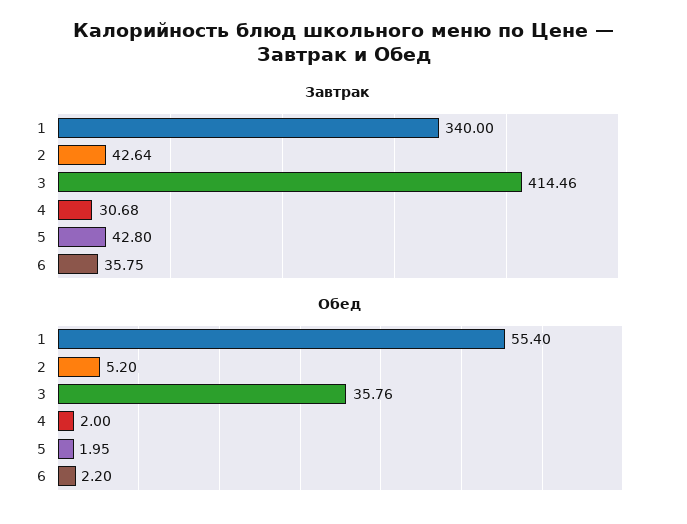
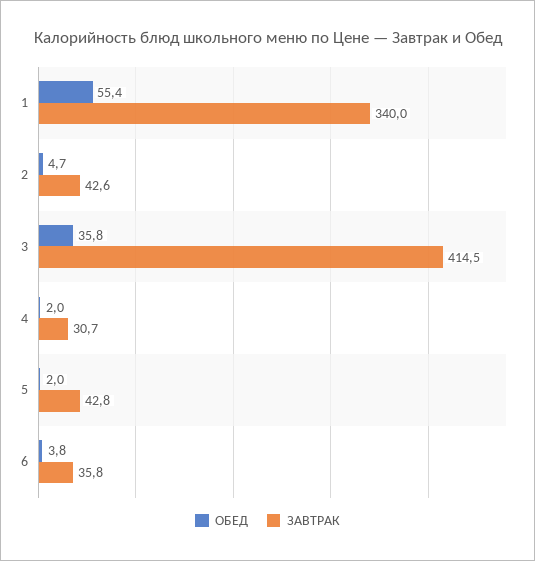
Обед, 2: 5.2 -> 4.7
Обед, 6: 2.2 -> 3.8

